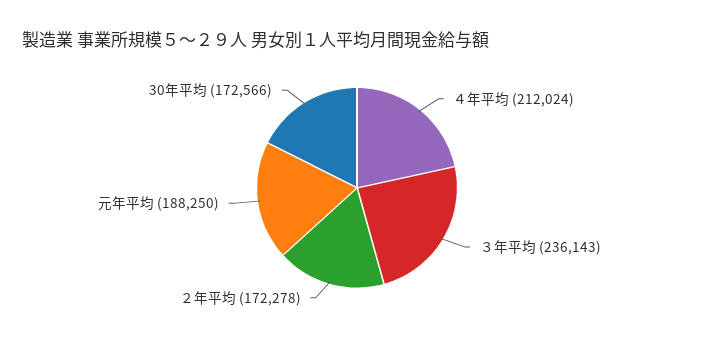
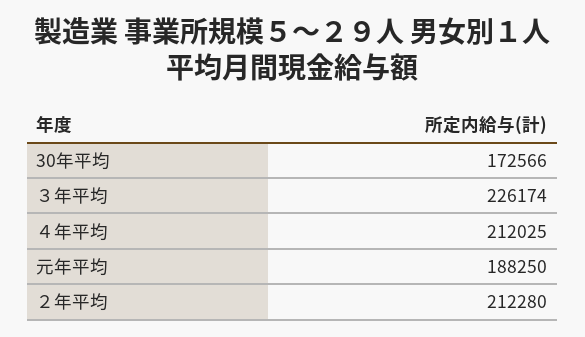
４年平均: 212024 -> 212025
３年平均: 236143 -> 226174
２年平均: 172278 -> 212280

